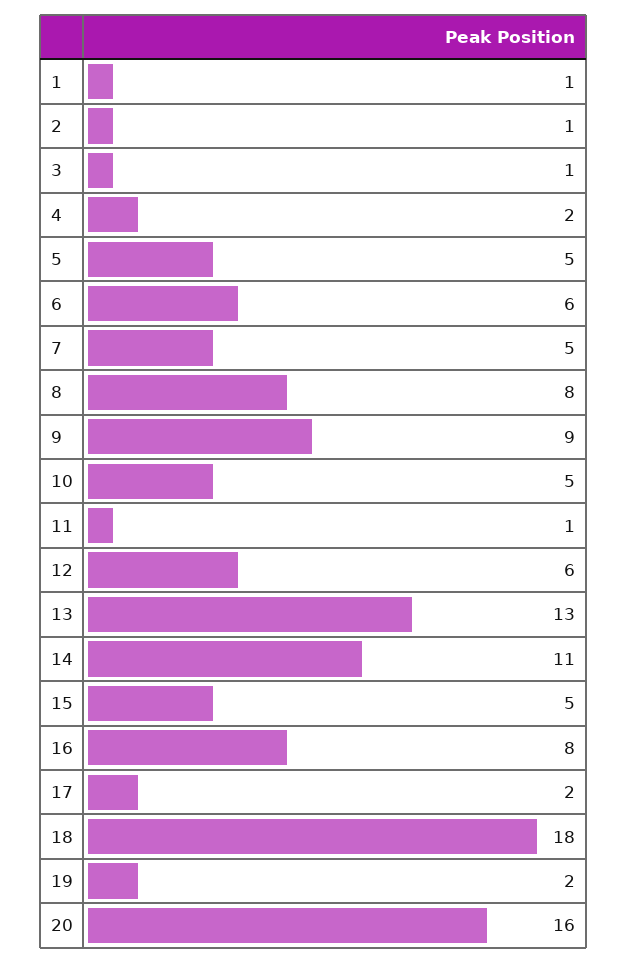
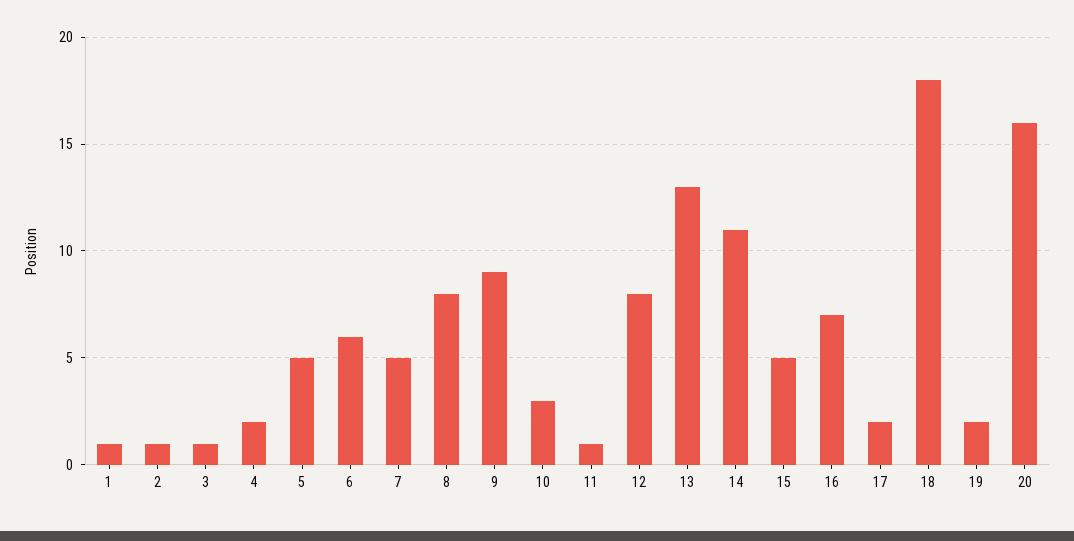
10: 5 -> 3
12: 6 -> 8
16: 8 -> 7

